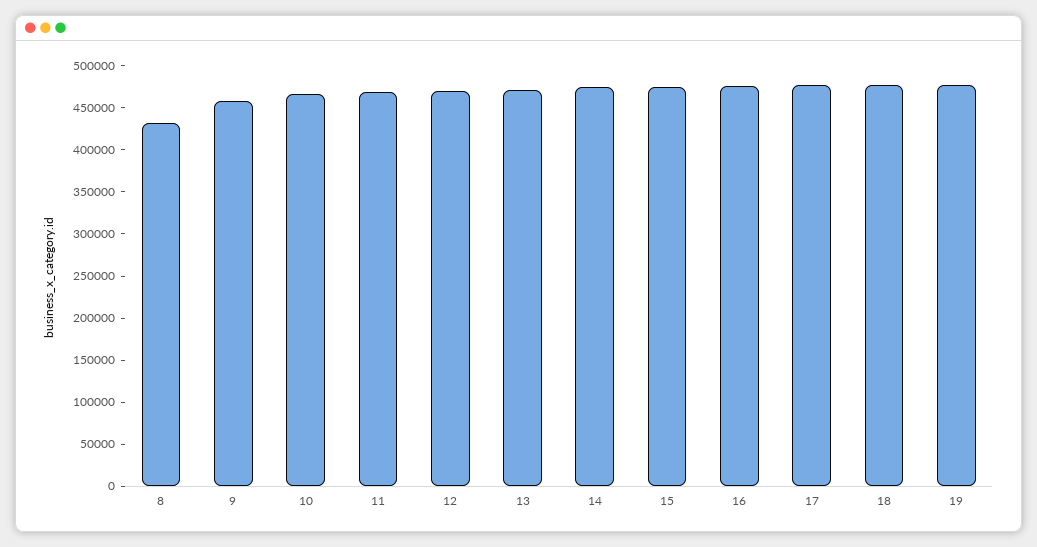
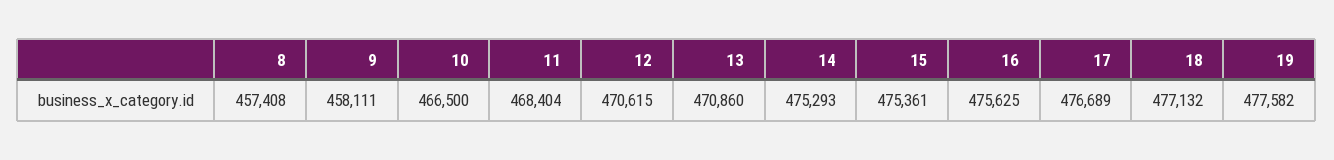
8: 430000 -> 457408

